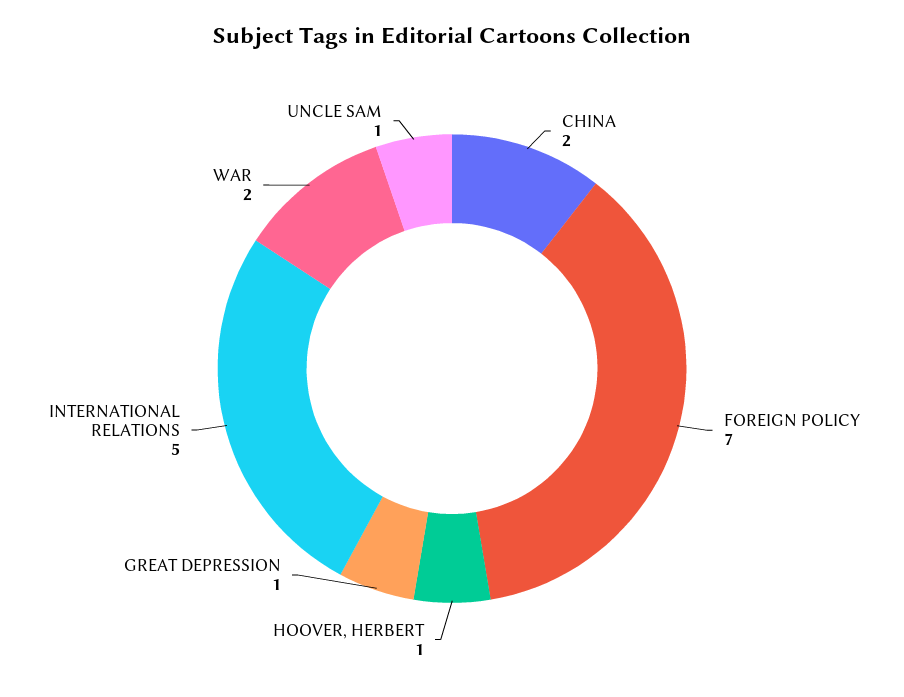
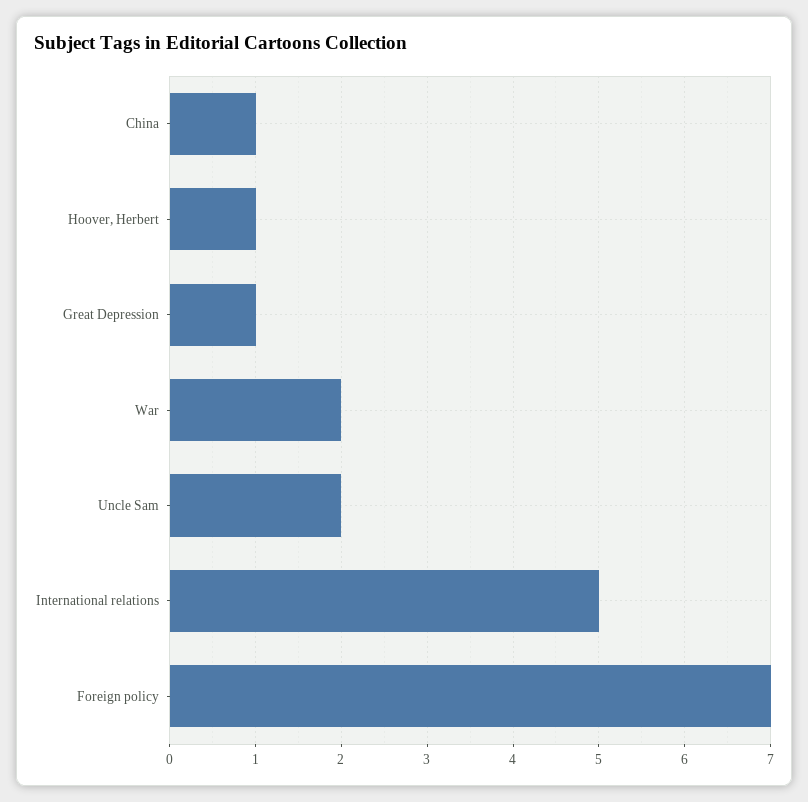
CHINA: 2 -> 1
UNCLE SAM: 1 -> 2

